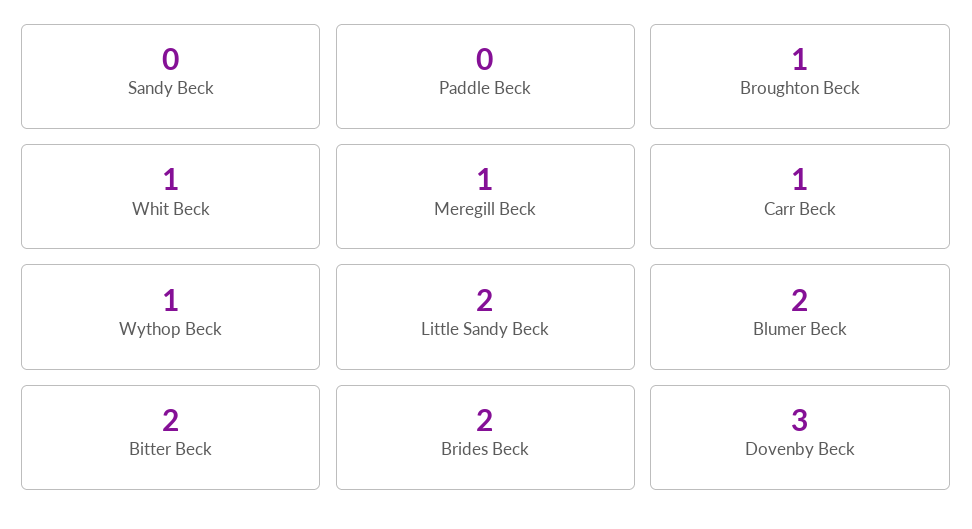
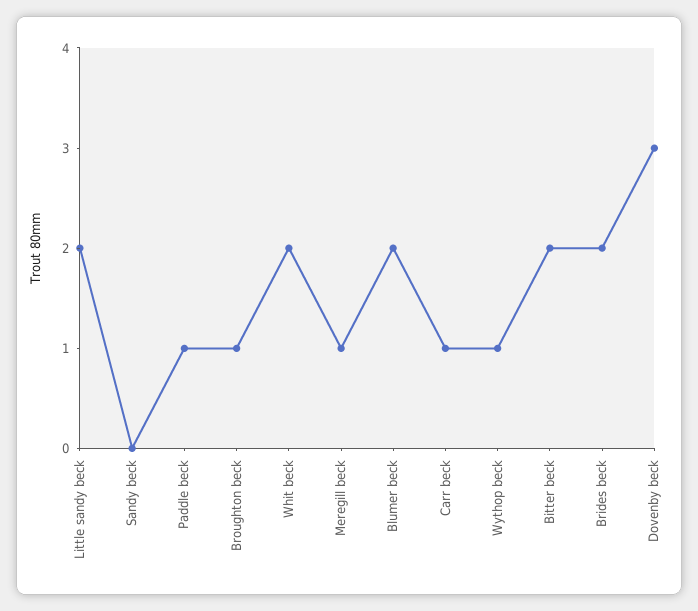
Paddle Beck: 0 -> 1
Whit Beck: 1 -> 2

